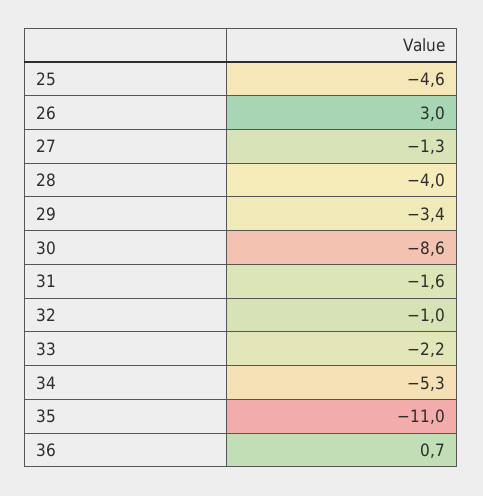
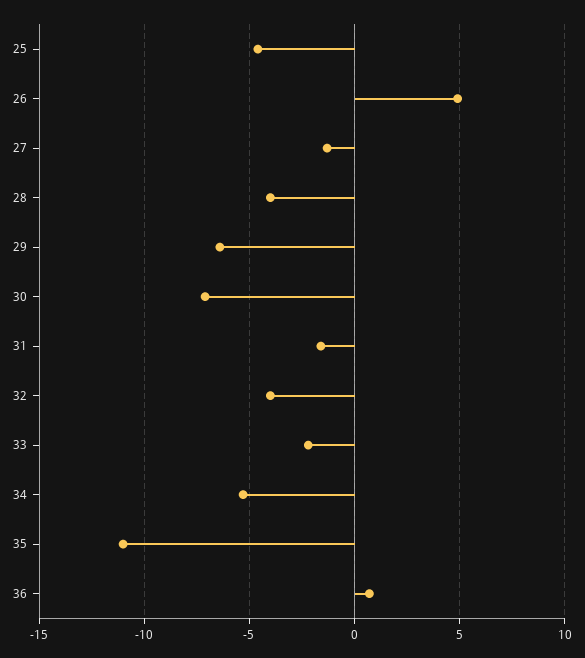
26: 3 -> 5
29: -3.4 -> -6.5
30: -8.6 -> -7
32: -1 -> -4

